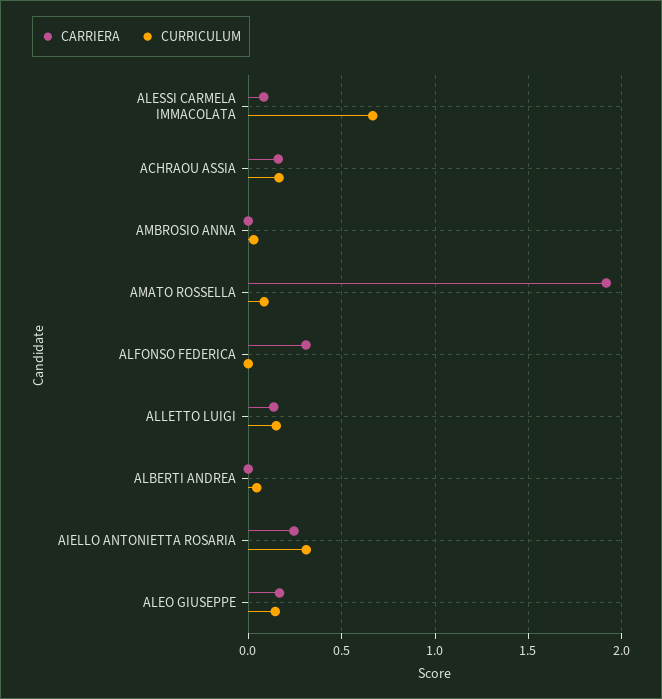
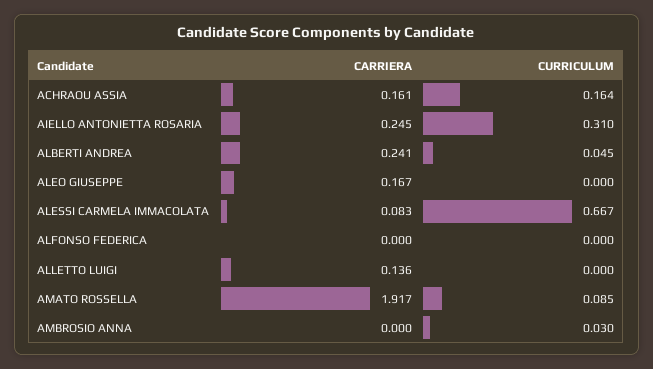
CARRIERA, ALFONSO FEDERICA: 0.3 -> 0
CURRICULUM, ALLETTO LUIGI: 0.15 -> 0
CARRIERA, ALBERTI ANDREA: 0 -> 0.241
CURRICULUM, ALEO GIUSEPPE: 0.15 -> 0

